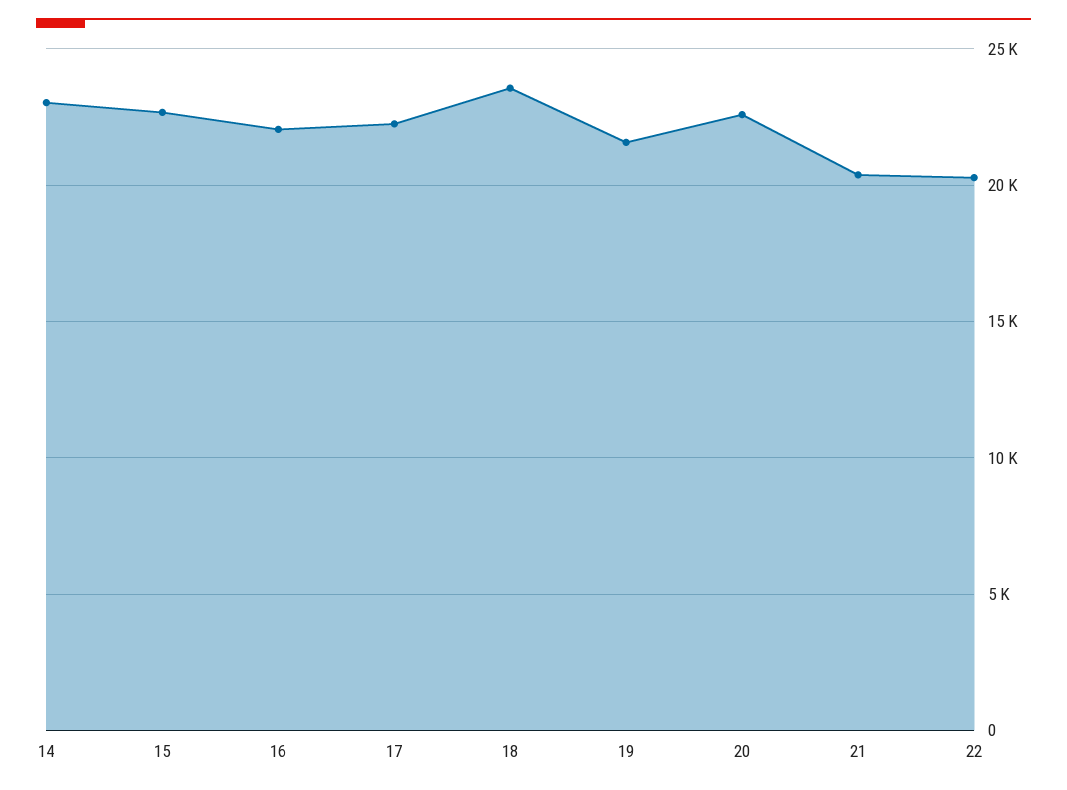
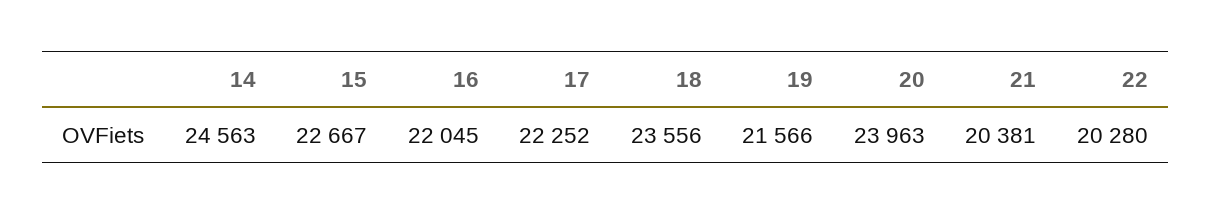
14: 23000 -> 24563
20: 22500 -> 23963

